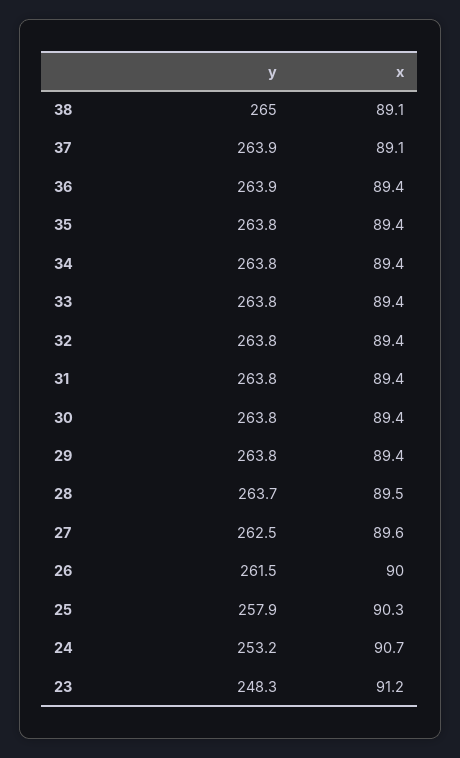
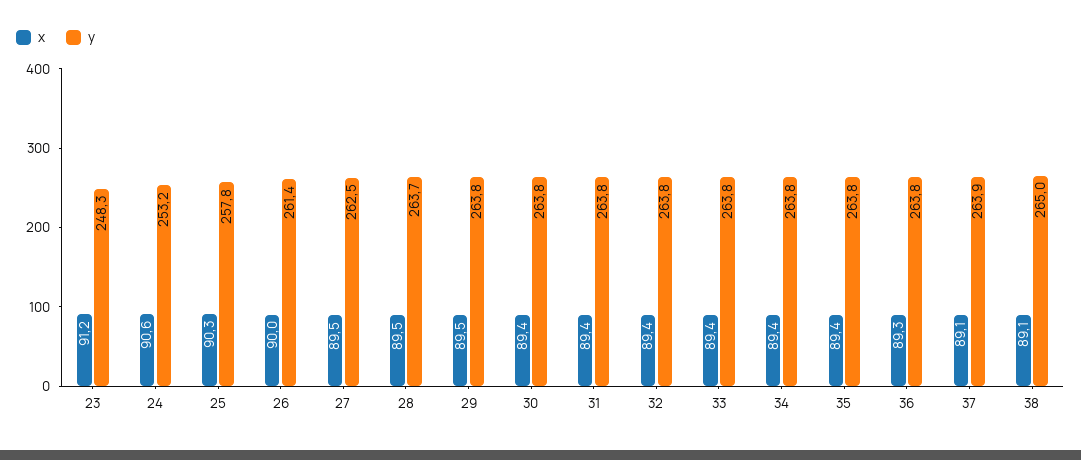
y, 36: 263.9 -> 263.8
x, 36: 89.4 -> 89.3
x, 29: 89.4 -> 89.5
x, 27: 89.6 -> 89.5
y, 26: 261.5 -> 261.4
y, 25: 257.9 -> 257.8
x, 24: 90.7 -> 90.6

